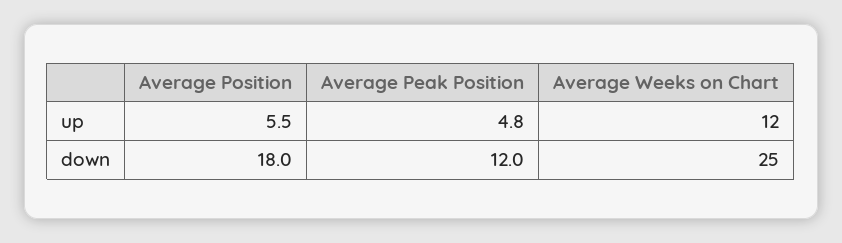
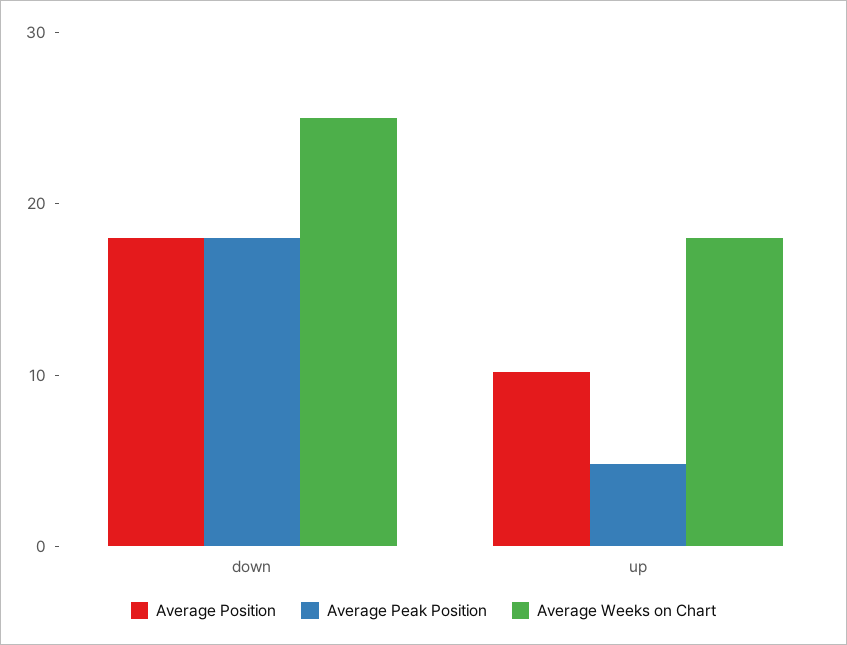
Average Position, up: 5.5 -> 10
Average Weeks on Chart, up: 12 -> 18
Average Peak Position, down: 12 -> 18

